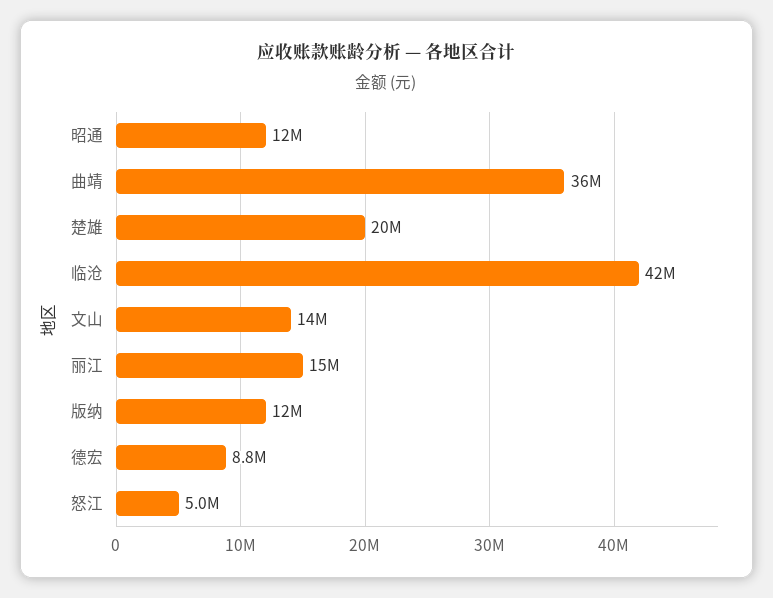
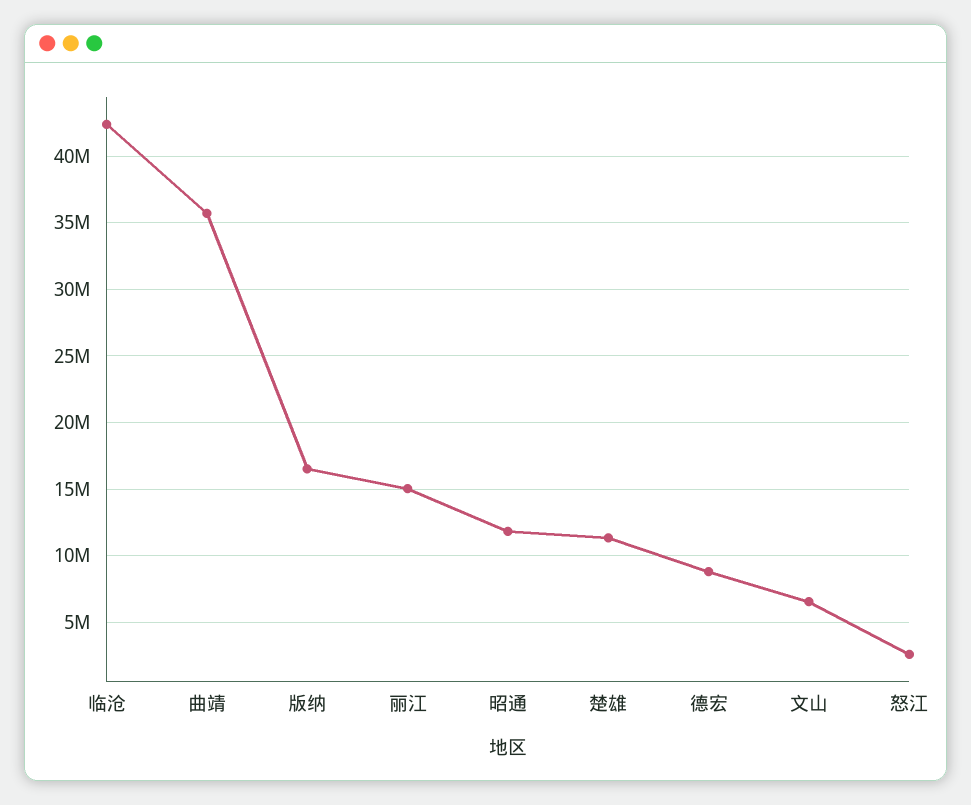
楚雄: 20000000 -> 11500000
文山: 14000000 -> 6500000
版纳: 12000000 -> 16500000
怒江: 5000000 -> 2500000

